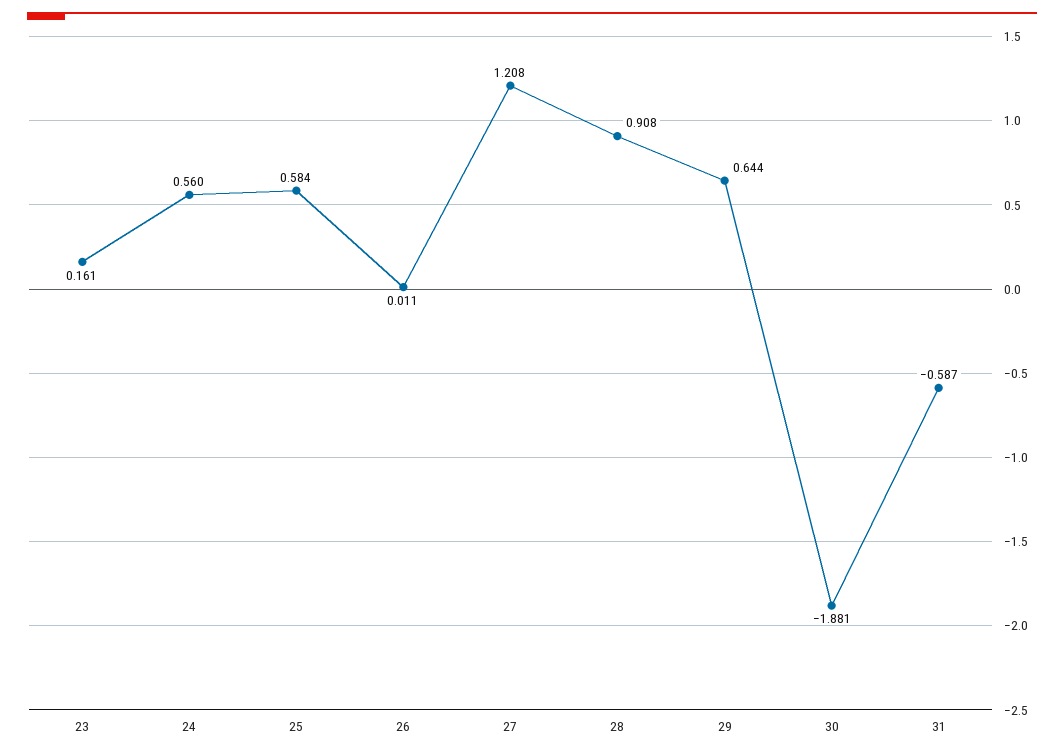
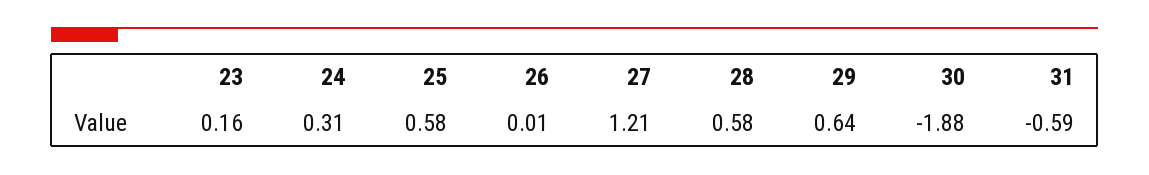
24: 0.56 -> 0.31
28: 0.908 -> 0.58

